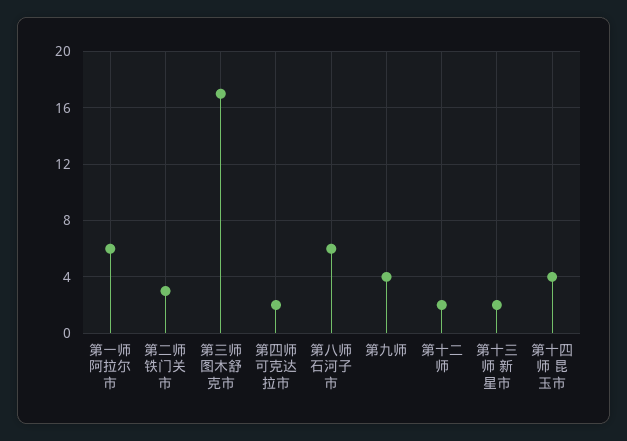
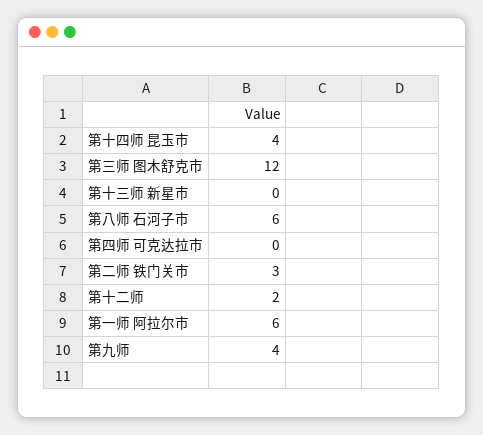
第三师 图木舒克市: 17 -> 12
第四师 可克达拉市: 2 -> 0
第十三师 新星市: 2 -> 0

